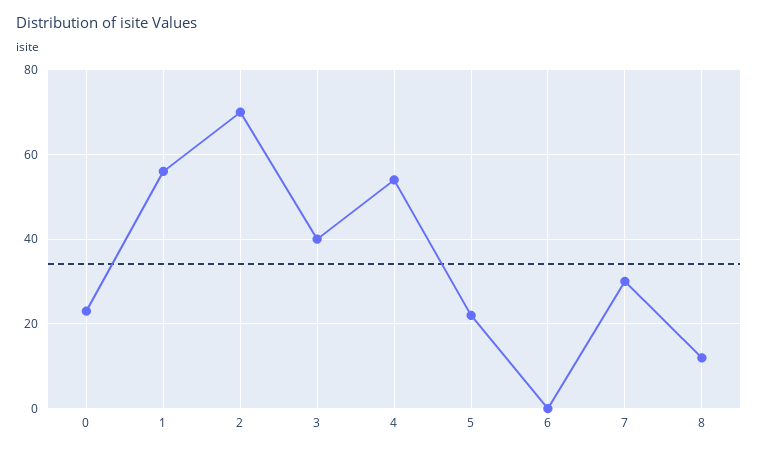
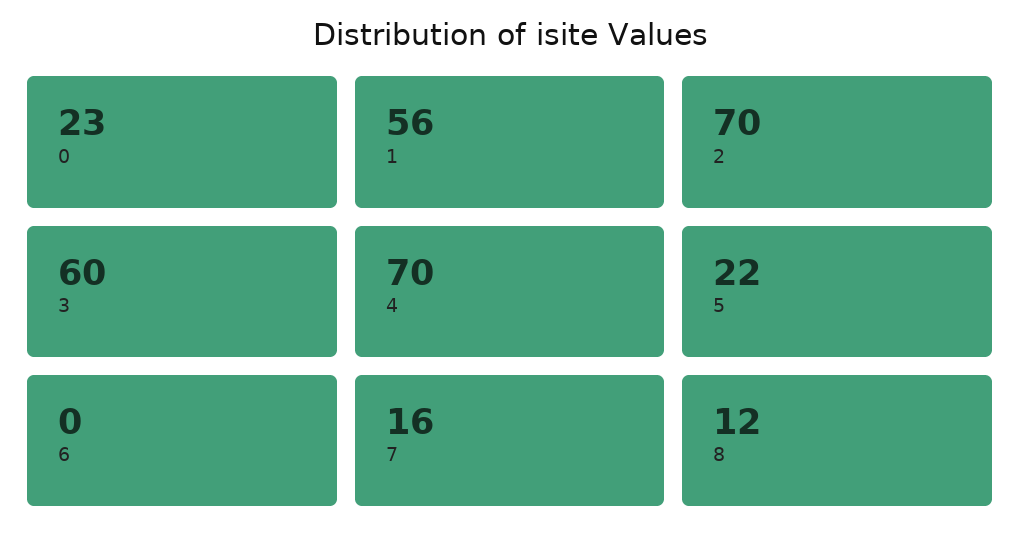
3: 40 -> 60
4: 55 -> 70
7: 30 -> 16

